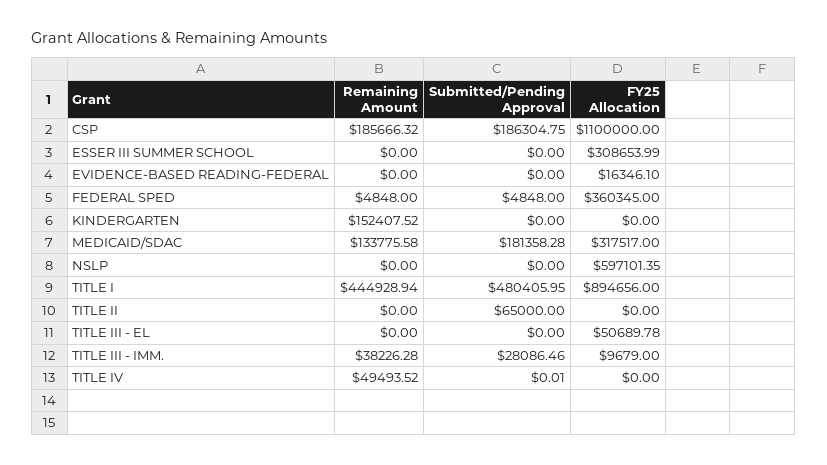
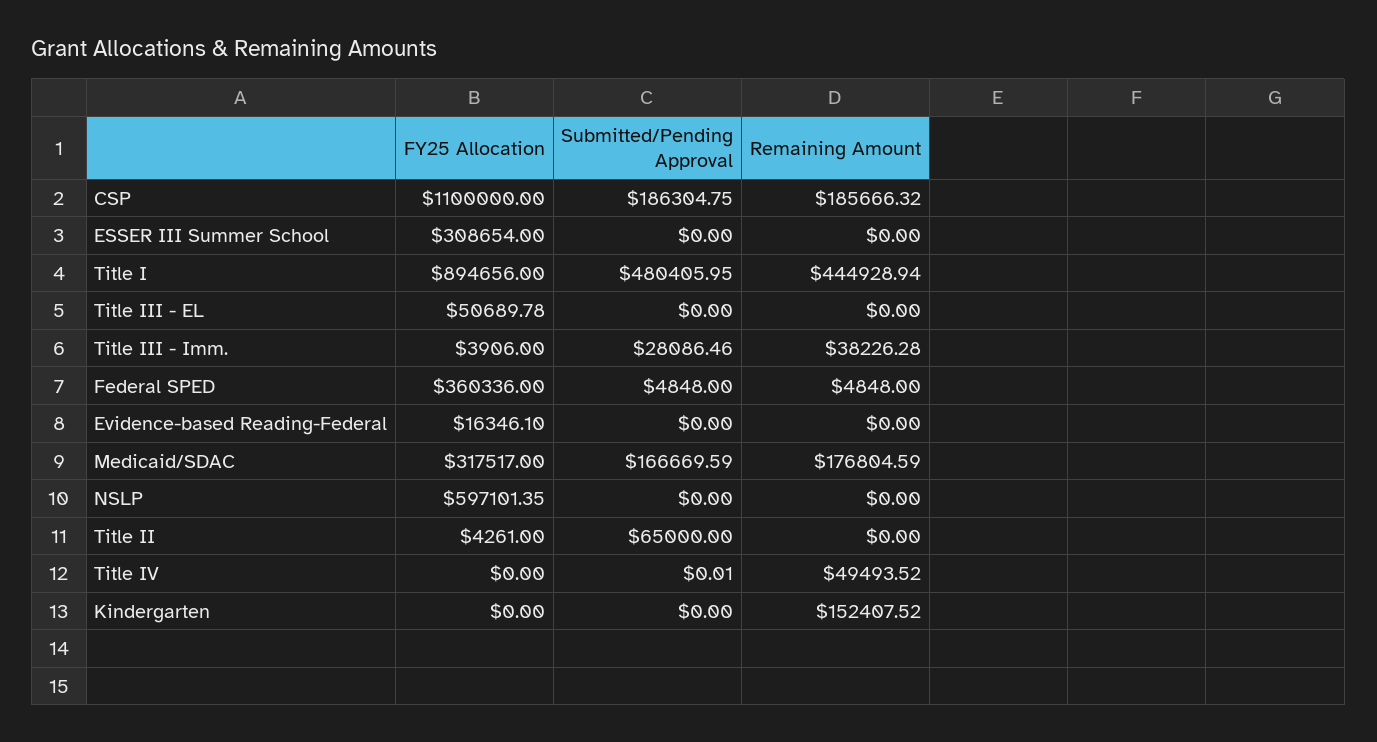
FY25 Allocation, ESSER III SUMMER SCHOOL: 308653.99 -> 308654
FY25 Allocation, FEDERAL SPED: 360345 -> 360336
Remaining Amount, MEDICAID/SDAC: 133775.58 -> 176804.59
Submitted/Pending Approval, MEDICAID/SDAC: 181358.28 -> 166669.59
FY25 Allocation, TITLE II: 0 -> 4261
FY25 Allocation, TITLE III - IMM.: 9679 -> 3906

